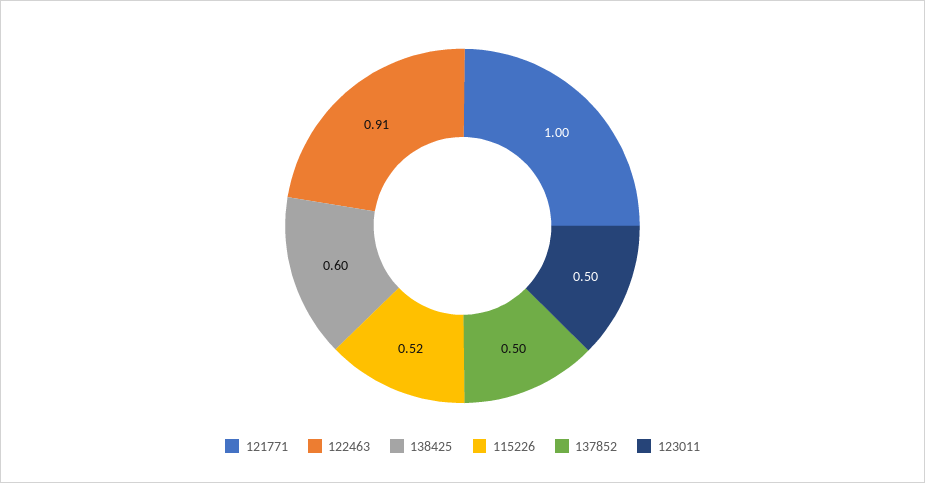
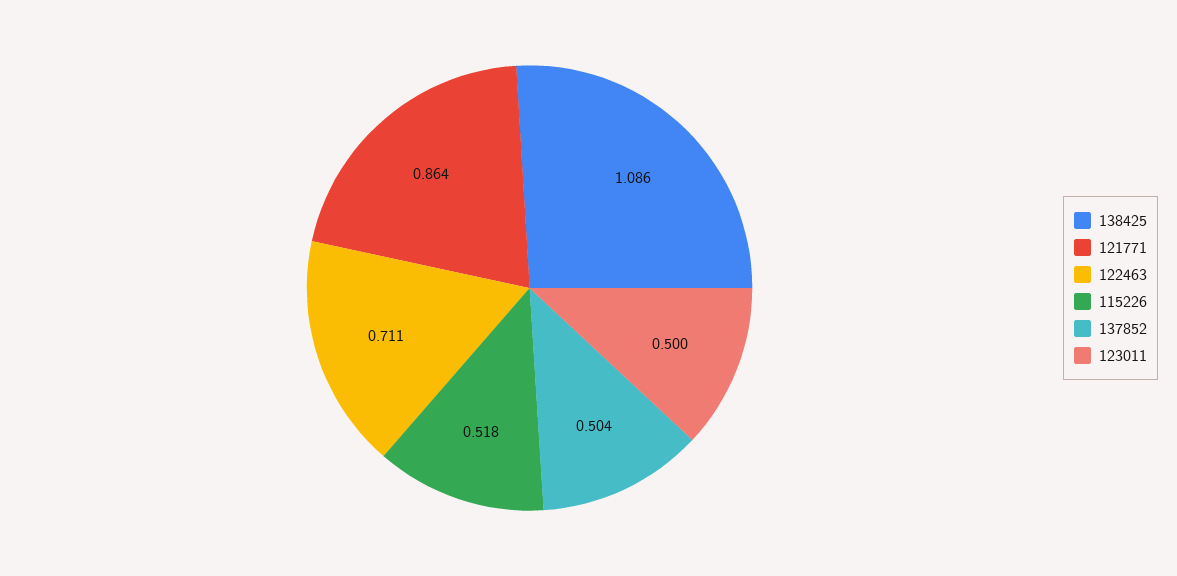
121771: 1 -> 0.864
122463: 0.91 -> 0.711
138425: 0.6 -> 1.086

